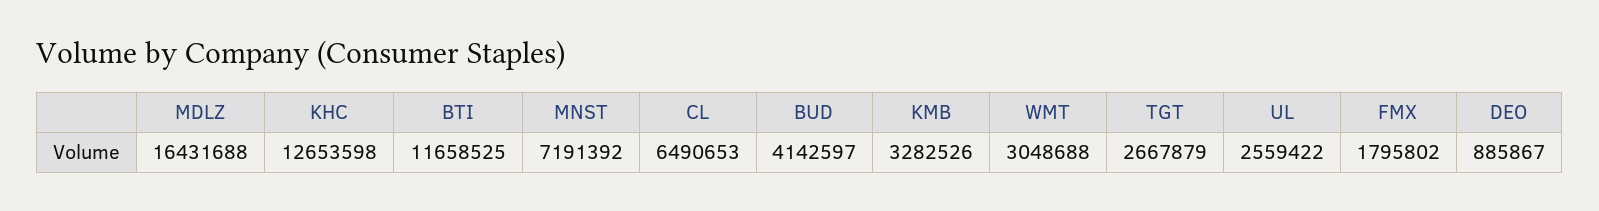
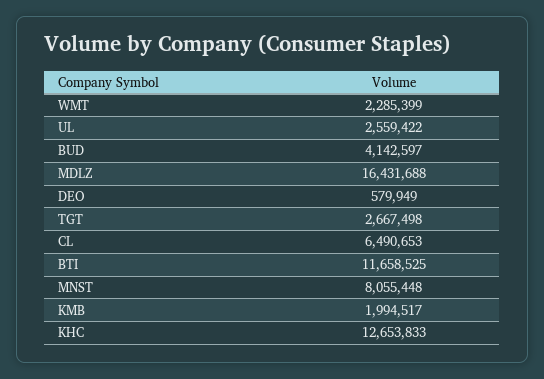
KHC: 12653598 -> 12653833
MNST: 7191392 -> 8055448
KMB: 3282526 -> 1994517
WMT: 3048688 -> 2285399
TGT: 2667879 -> 2667498
FMX: 1795802 -> none
DEO: 885867 -> 579949

